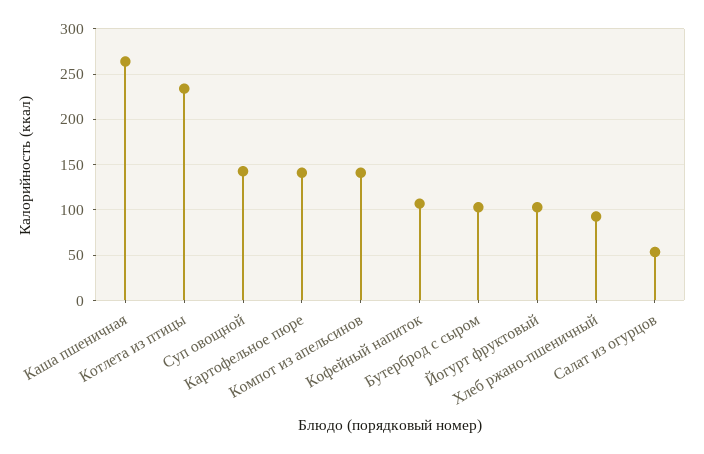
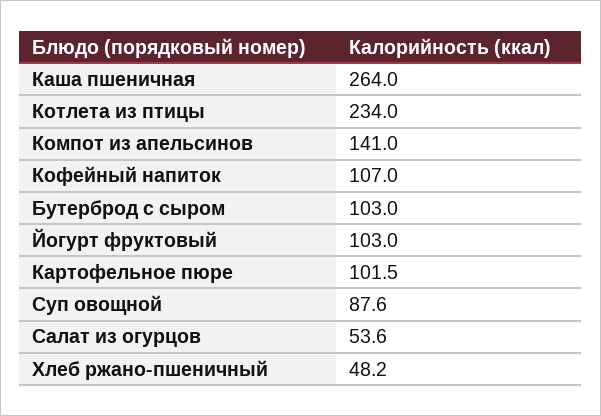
Суп овощной: 140 -> 87.6
Картофельное пюре: 140 -> 101.5
Хлеб ржано-пшеничный: 90 -> 48.2

